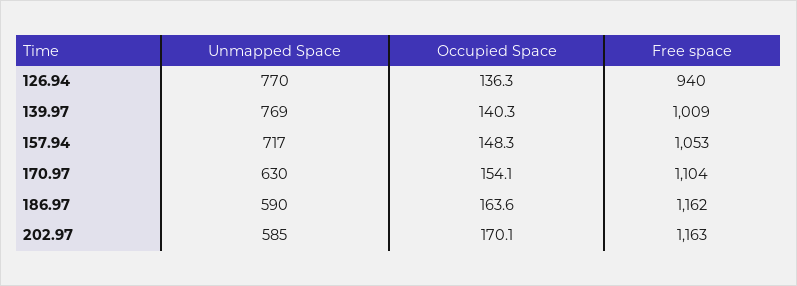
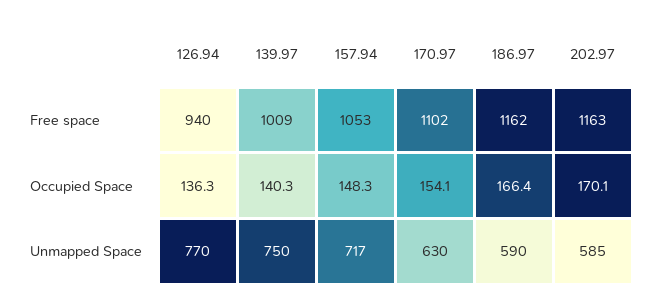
Unmapped Space, 139.97: 769 -> 750
Free space, 170.97: 1104 -> 1102
Occupied Space, 186.97: 163.6 -> 166.4

